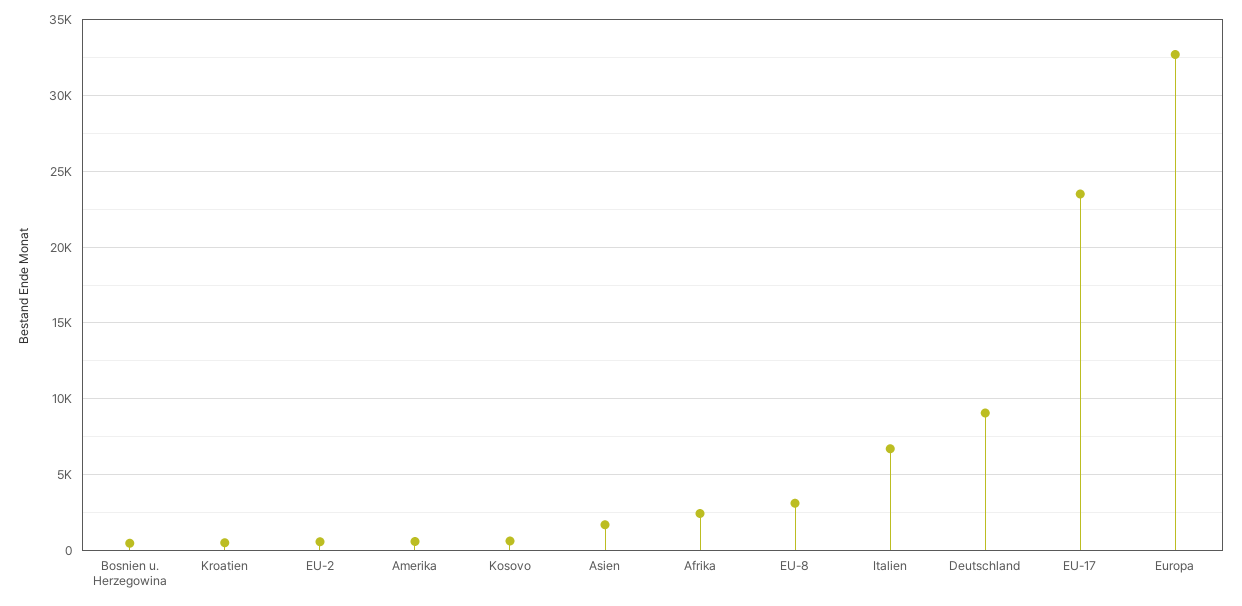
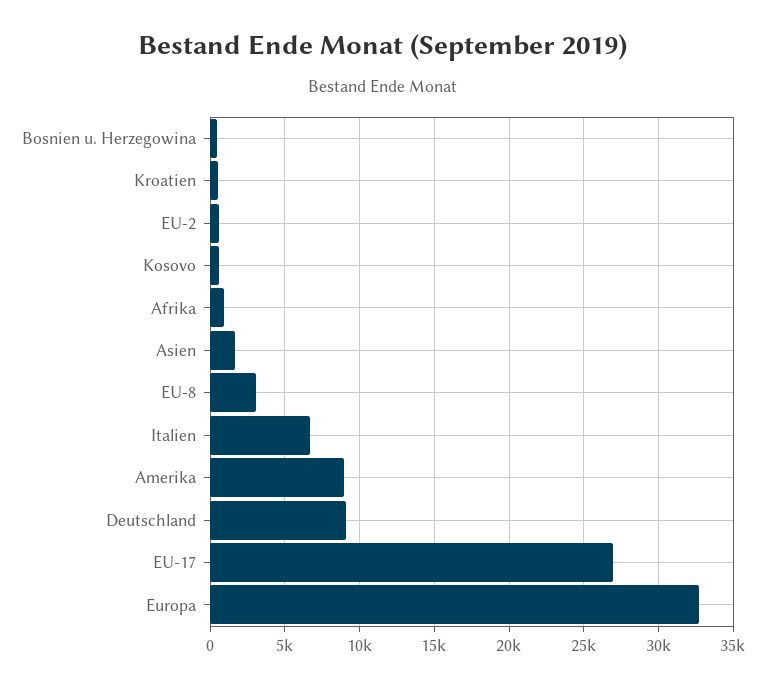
Amerika: 500 -> 9000
Afrika: 2500 -> 1000
EU-17: 23500 -> 27000

